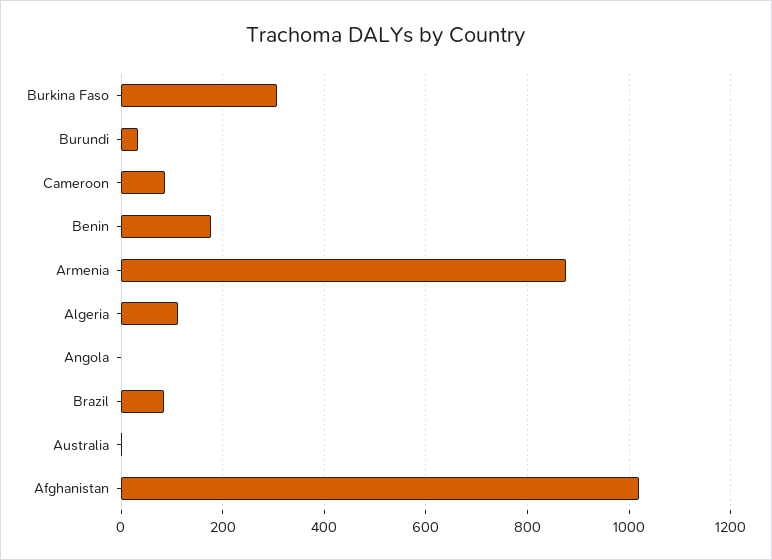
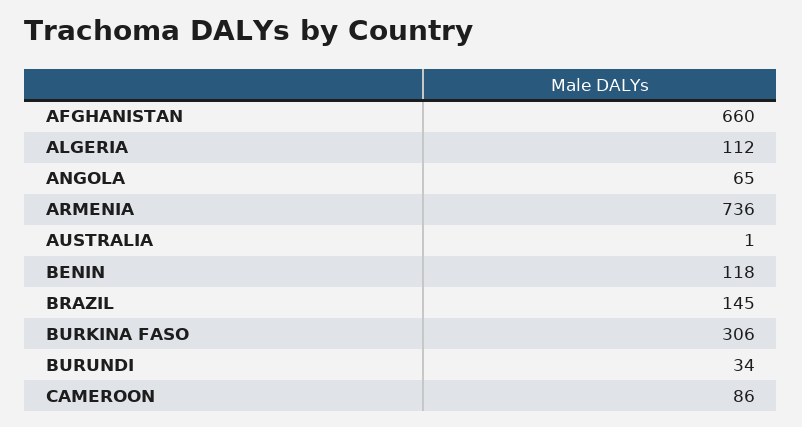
Benin: 180 -> 118
Armenia: 880 -> 736
Angola: 0 -> 65
Brazil: 80 -> 145
Afghanistan: 1020 -> 660

